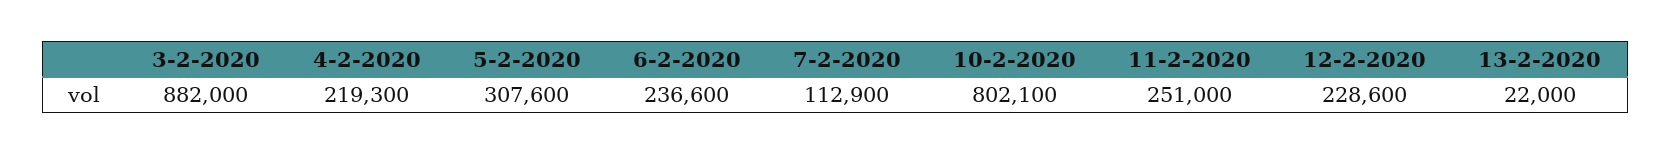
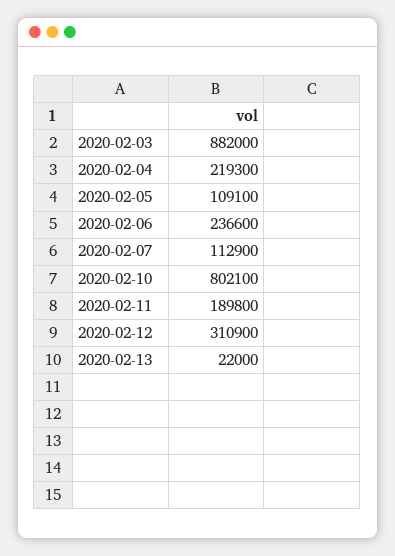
5-2-2020: 307600 -> 109100
11-2-2020: 251000 -> 189800
12-2-2020: 228600 -> 310900

